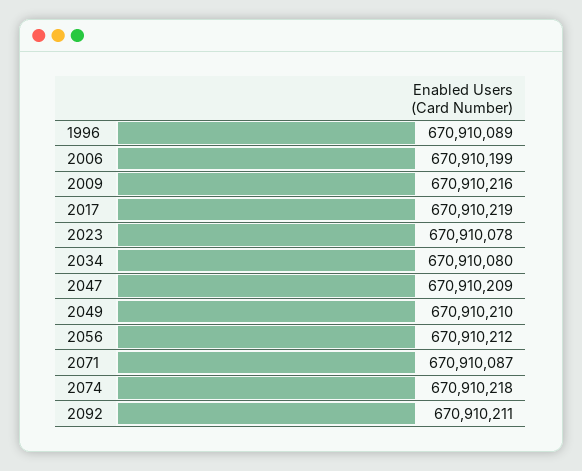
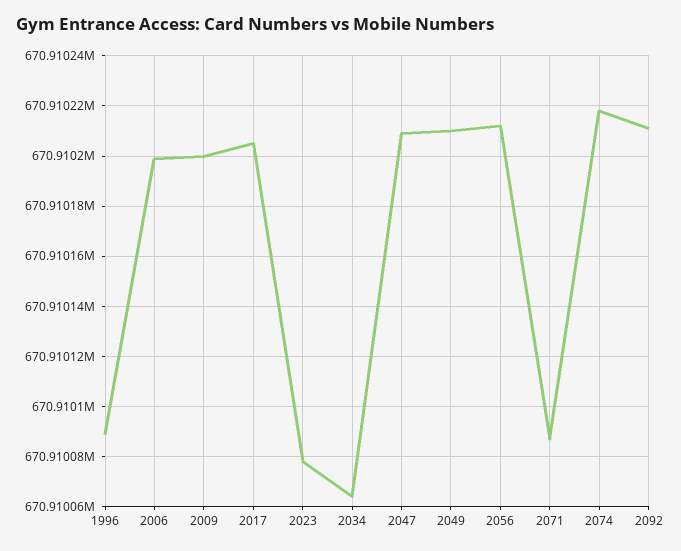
2009: 670910216 -> 670910200
2017: 670910219 -> 670910205
2034: 670910080 -> 670910065

